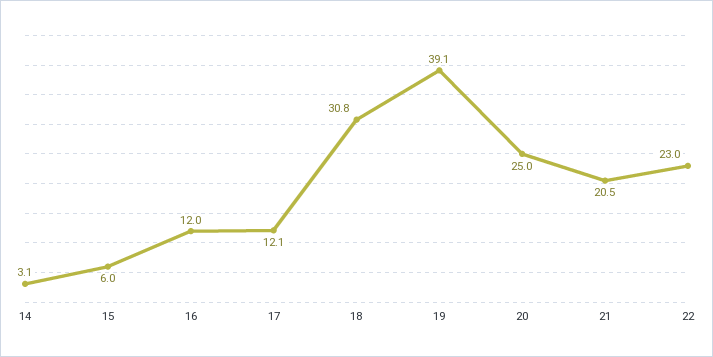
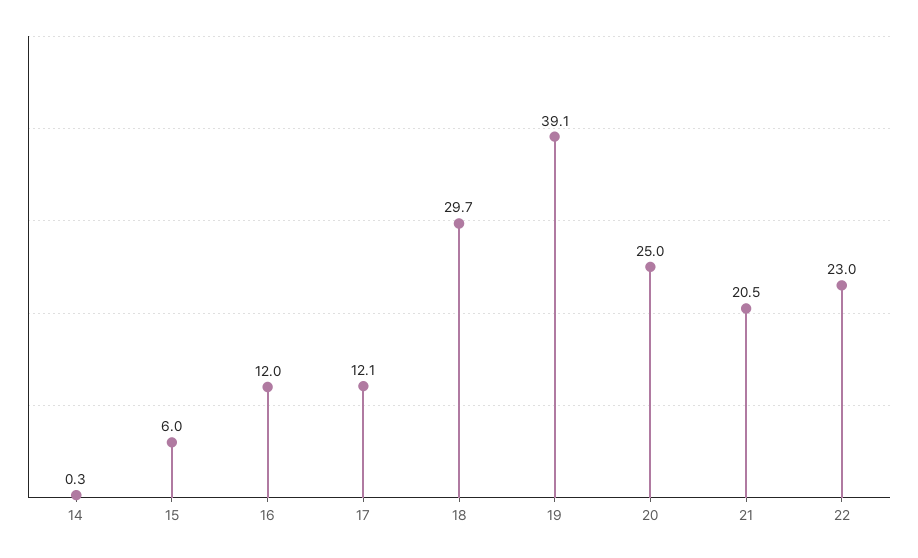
14: 3.1 -> 0.3
18: 30.8 -> 29.7

